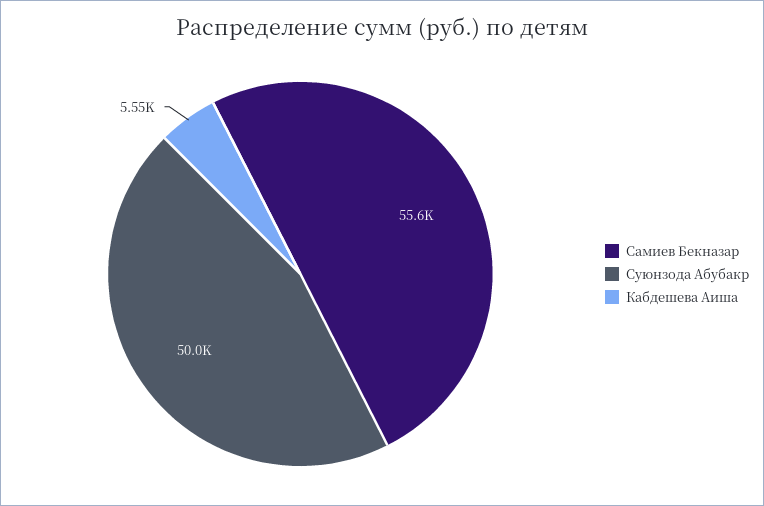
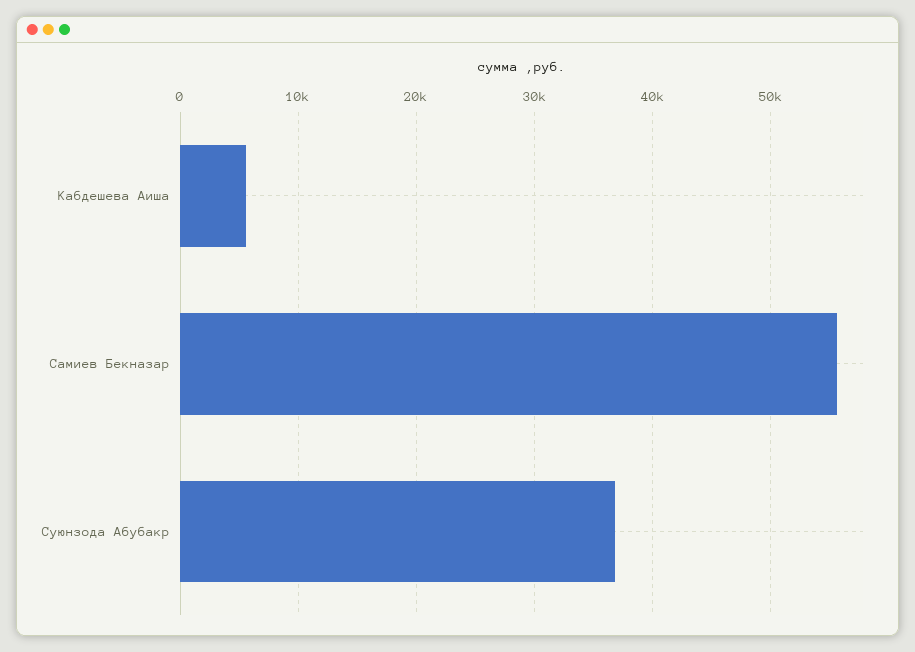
Суюнзода Абубакр: 50000 -> 37000

